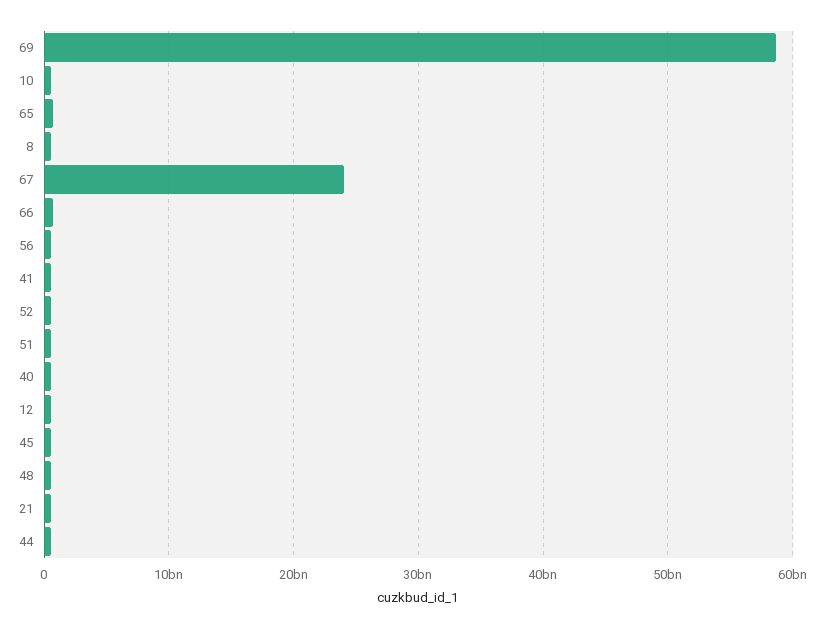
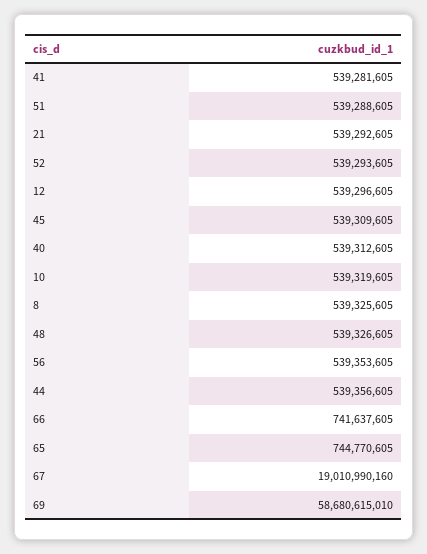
67: 24000000000 -> 19010990160

